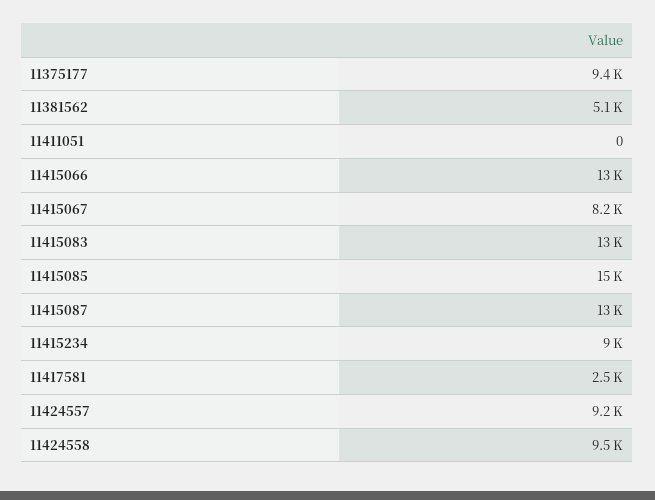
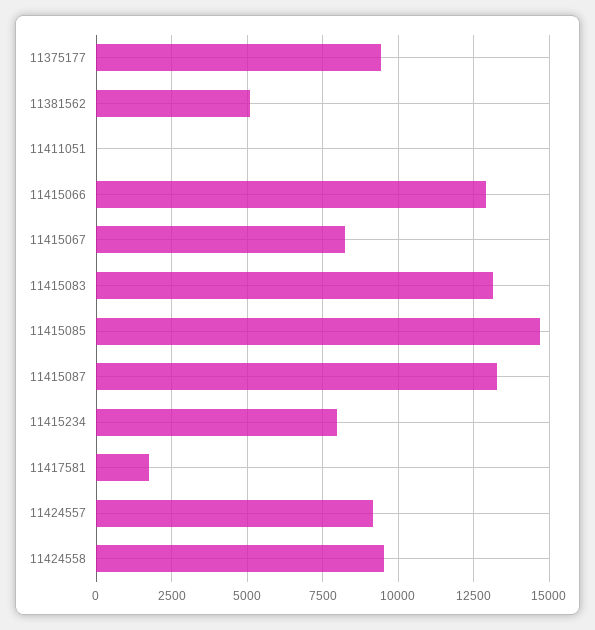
11415234: 9000 -> 8000
11417581: 2500 -> 1750

